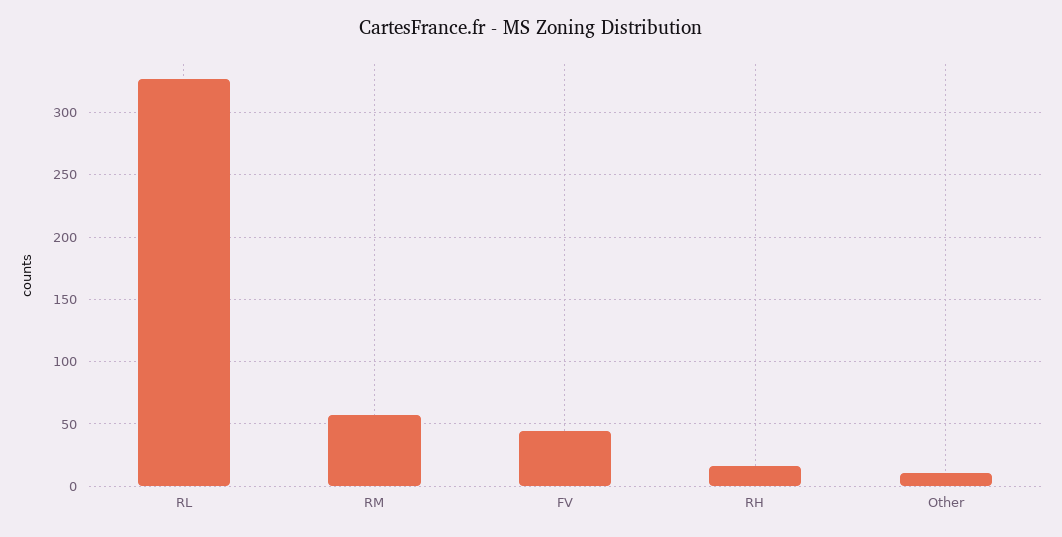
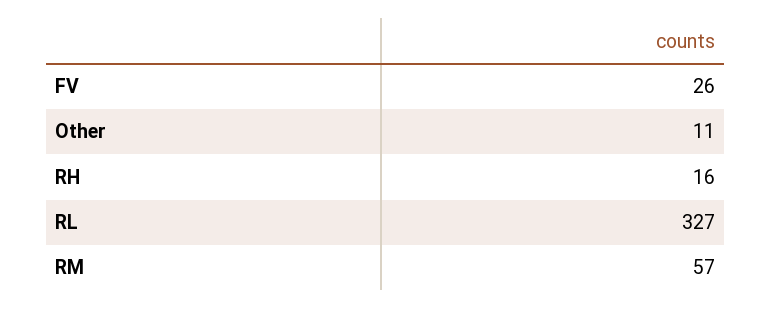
FV: 45 -> 26

